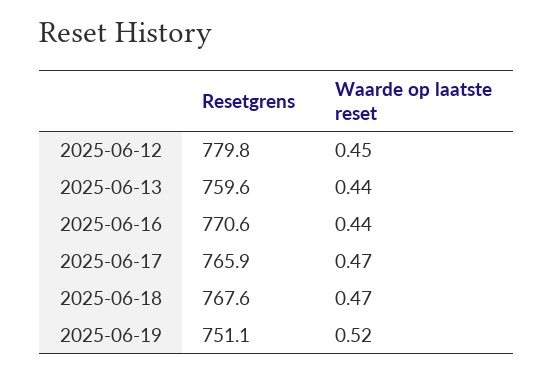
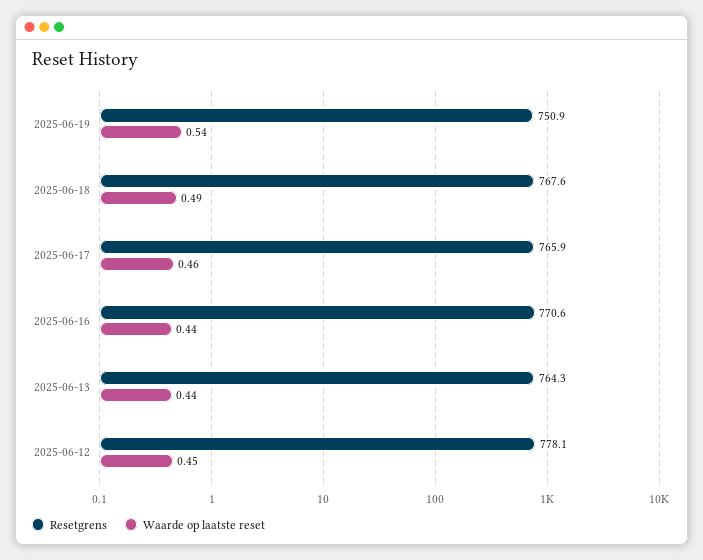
Resetgrens, 2025-06-12: 779.8 -> 778.1
Resetgrens, 2025-06-13: 759.6 -> 764.3
Waarde op laatste reset, 2025-06-17: 0.47 -> 0.46
Waarde op laatste reset, 2025-06-18: 0.47 -> 0.49
Resetgrens, 2025-06-19: 751.1 -> 750.9
Waarde op laatste reset, 2025-06-19: 0.52 -> 0.54

